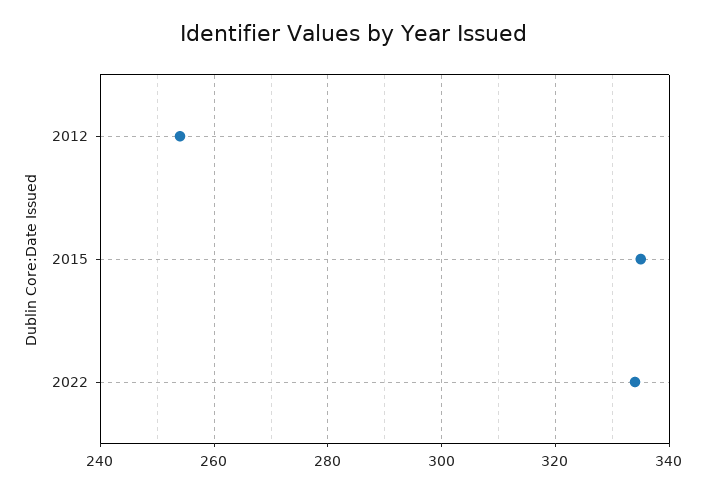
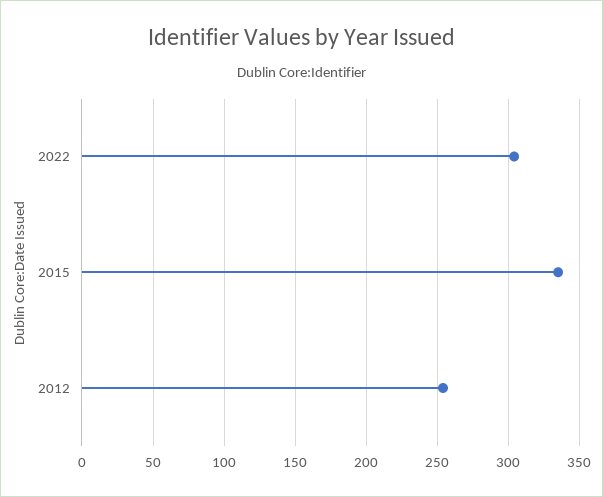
2022: 335 -> 305

